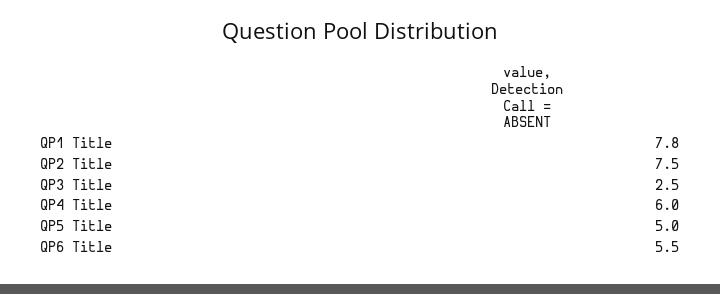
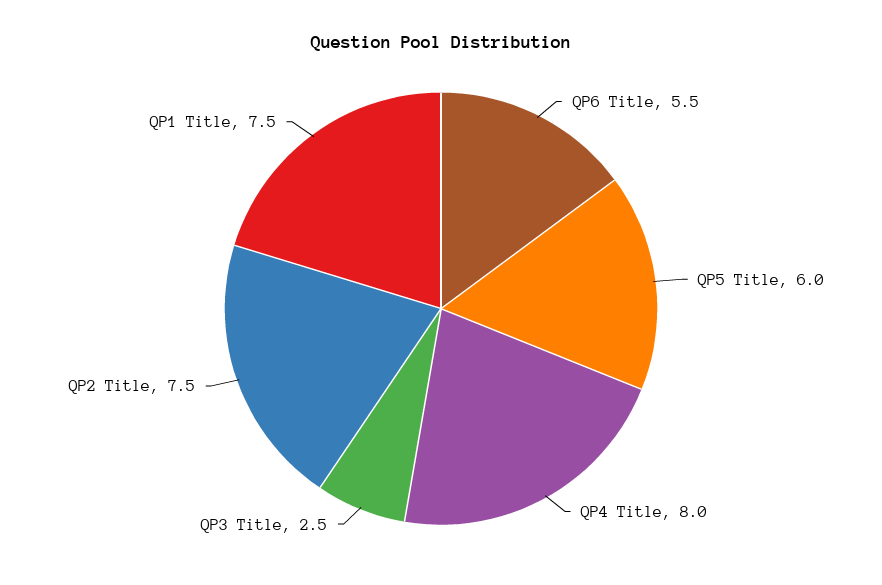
QP1 Title: 7.8 -> 7.5
QP4 Title: 6 -> 8
QP5 Title: 5 -> 6

